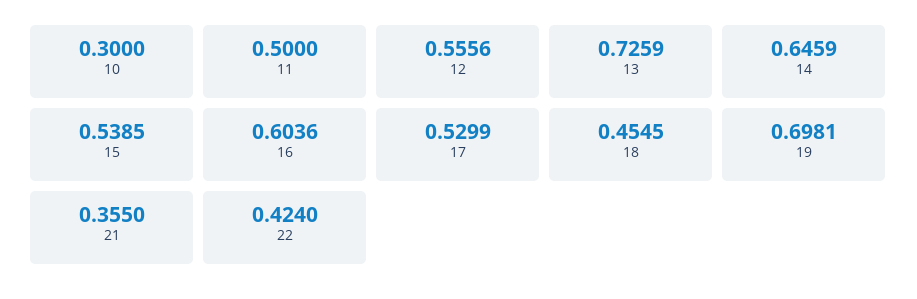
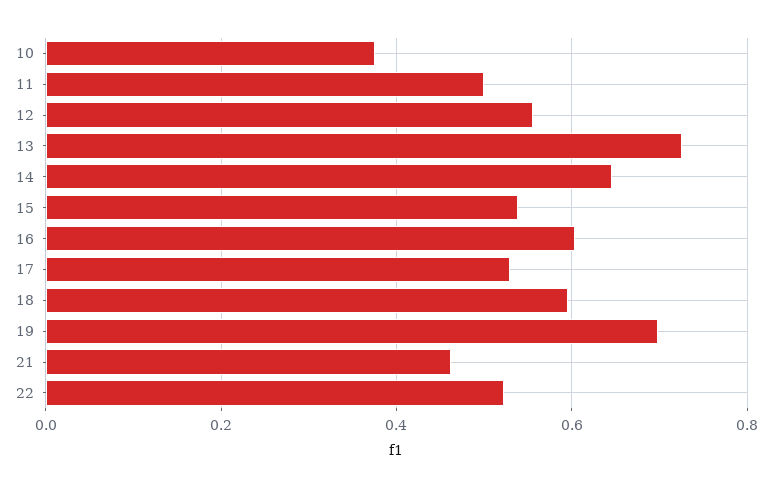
10: 0.3 -> 0.38
18: 0.4545 -> 0.6
21: 0.355 -> 0.46
22: 0.424 -> 0.52

